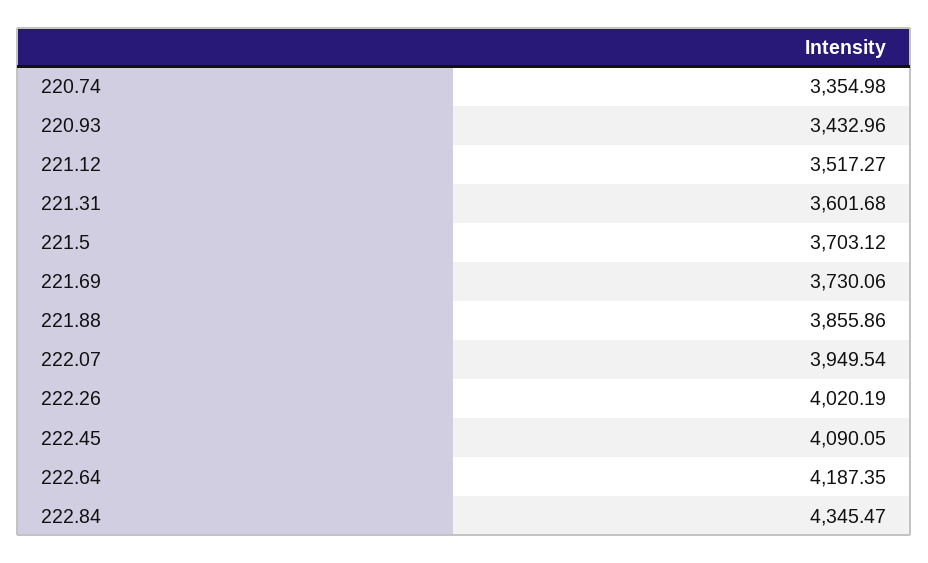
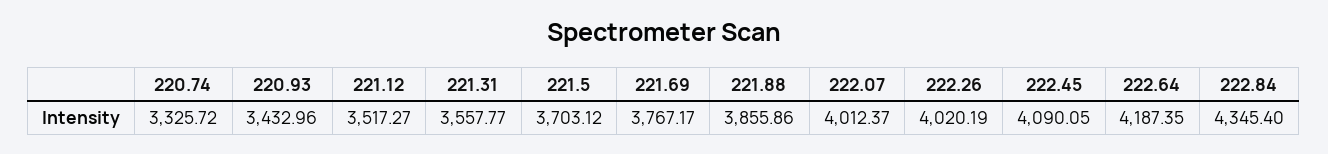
220.74: 3354.98 -> 3325.72
221.31: 3601.68 -> 3557.77
221.69: 3730.06 -> 3767.17
222.07: 3949.54 -> 4012.37
222.84: 4345.47 -> 4345.4

